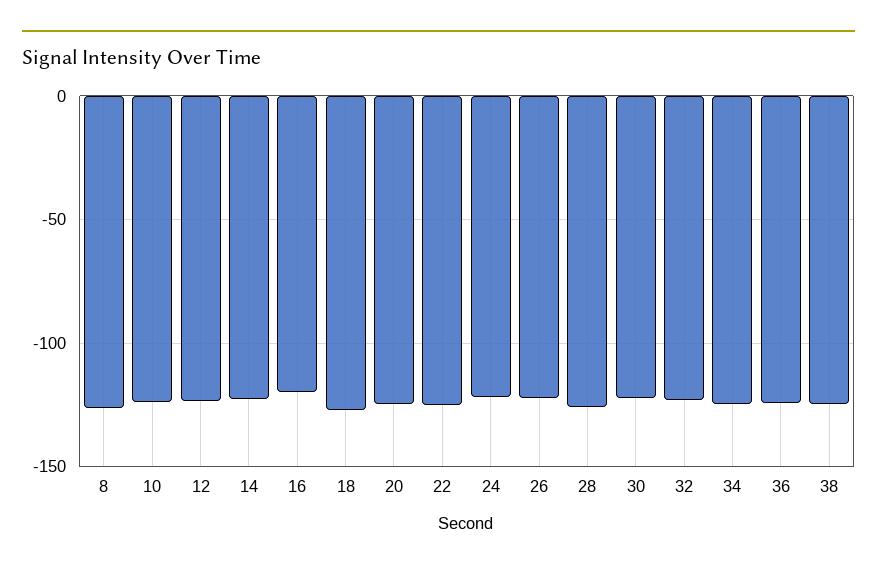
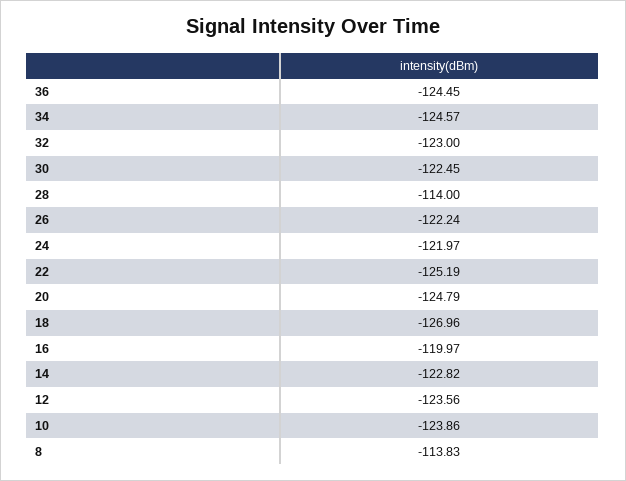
8: -125 -> -113.83
28: -125 -> -114
38: -125 -> none

